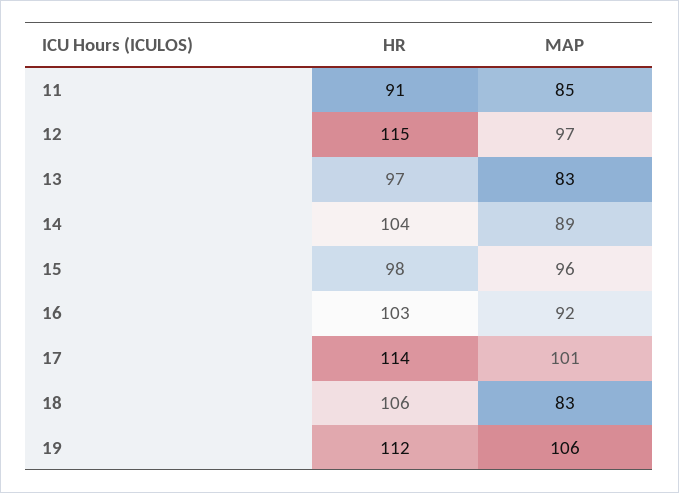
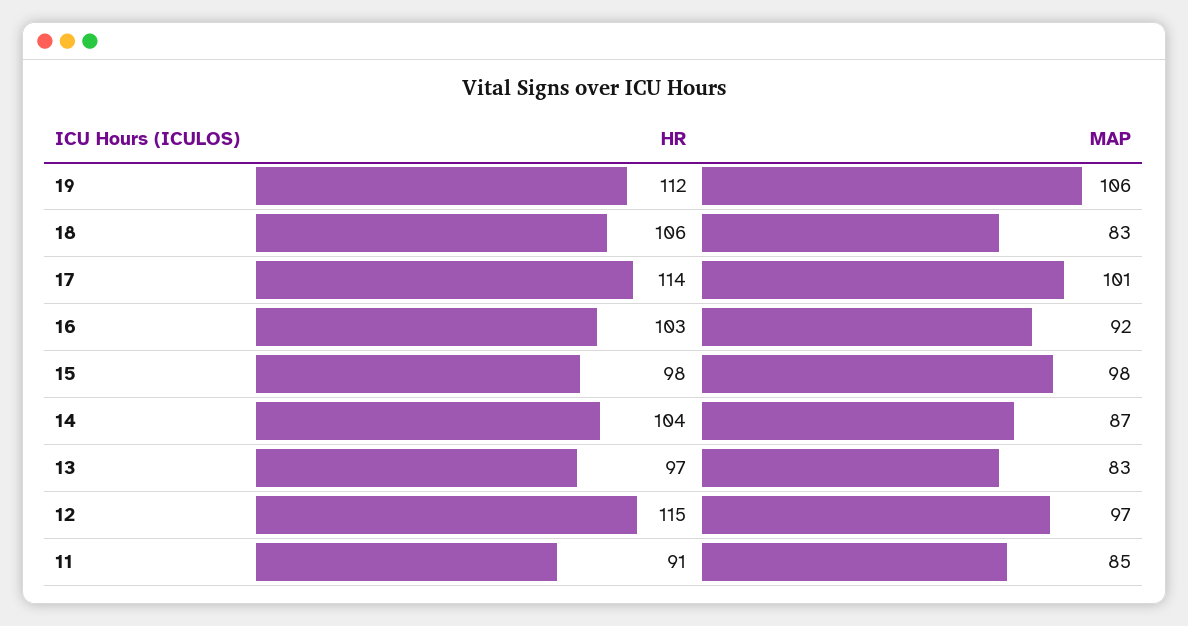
MAP, 14: 89 -> 87
MAP, 15: 96 -> 98

